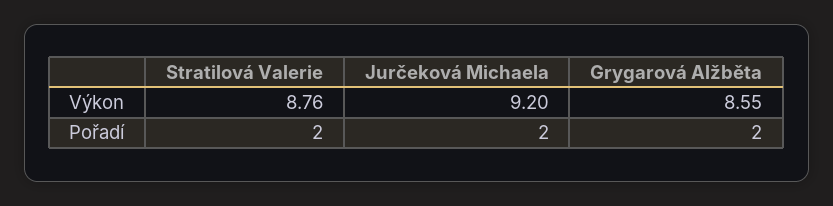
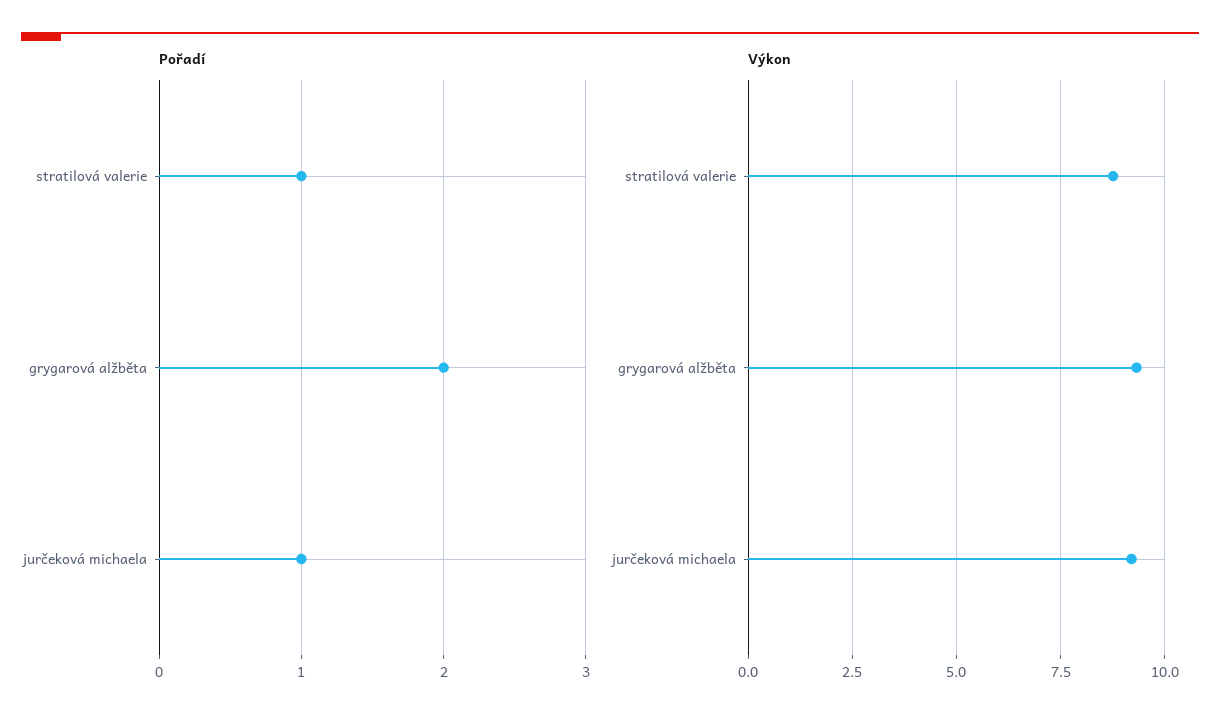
Výkon, Grygarová Alžběta: 8.55 -> 9.25
Pořadí, Stratilová Valerie: 2 -> 1
Pořadí, Jurčeková Michaela: 2 -> 1

